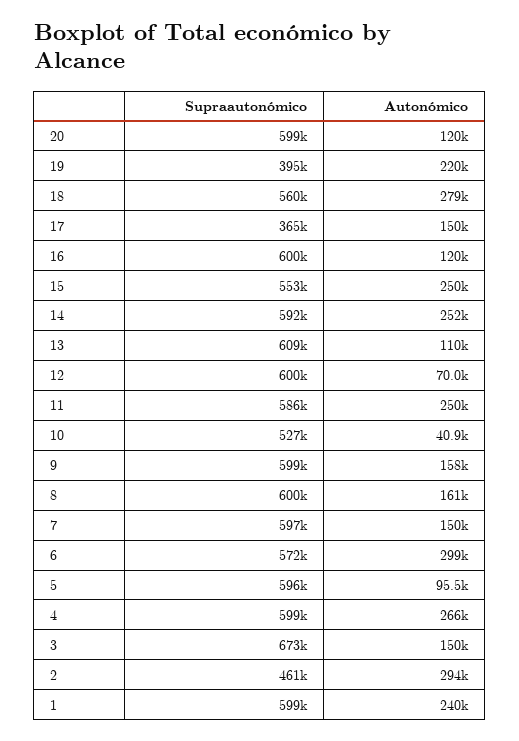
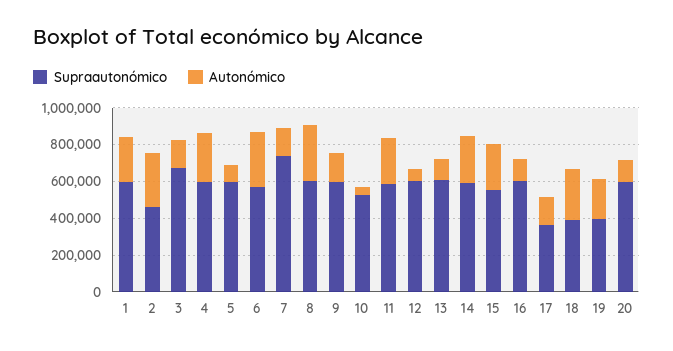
Supraautonómico, 18: 560000 -> 400000
Autonómico, 8: 161000 -> 300000
Supraautonómico, 7: 597000 -> 750000

